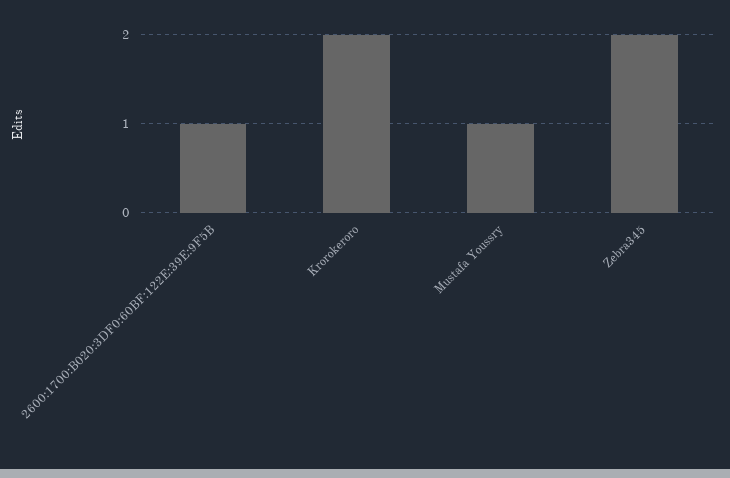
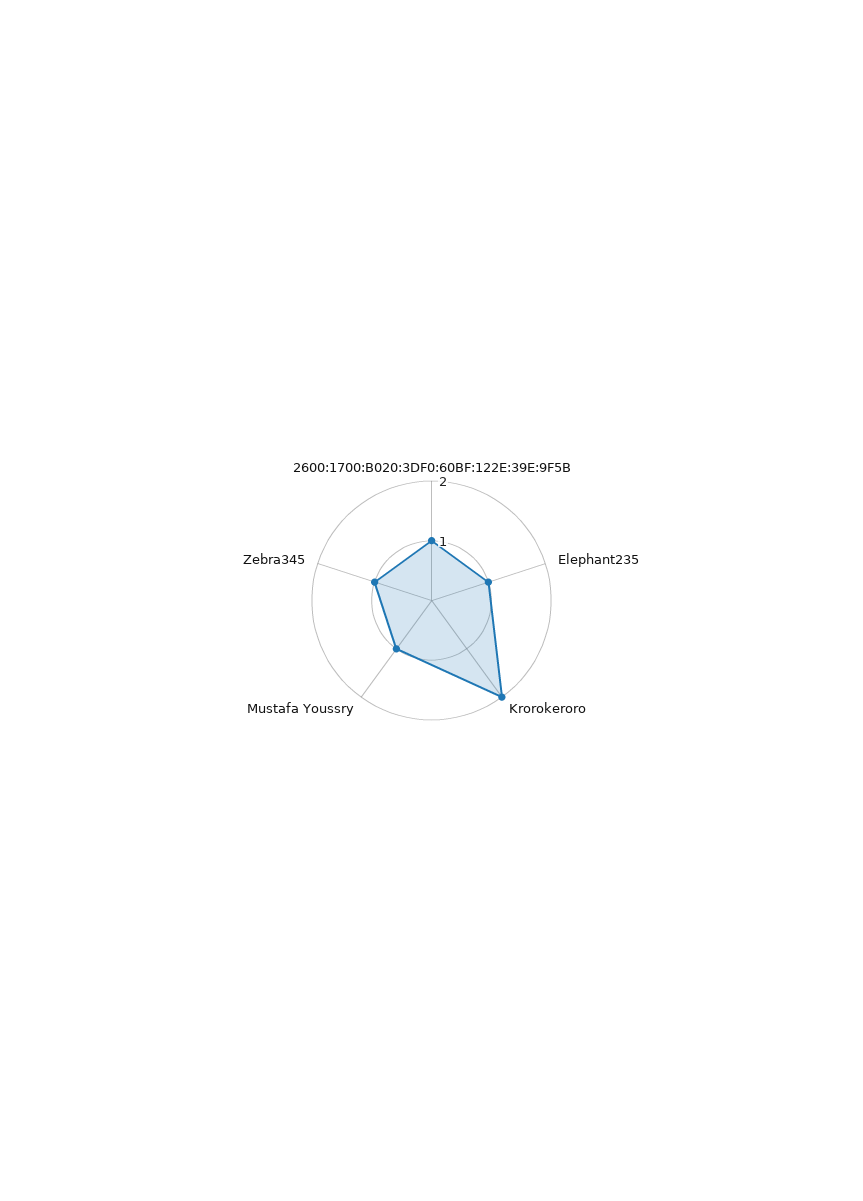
Zebra345: 2 -> 1
Elephant235: none -> 1

